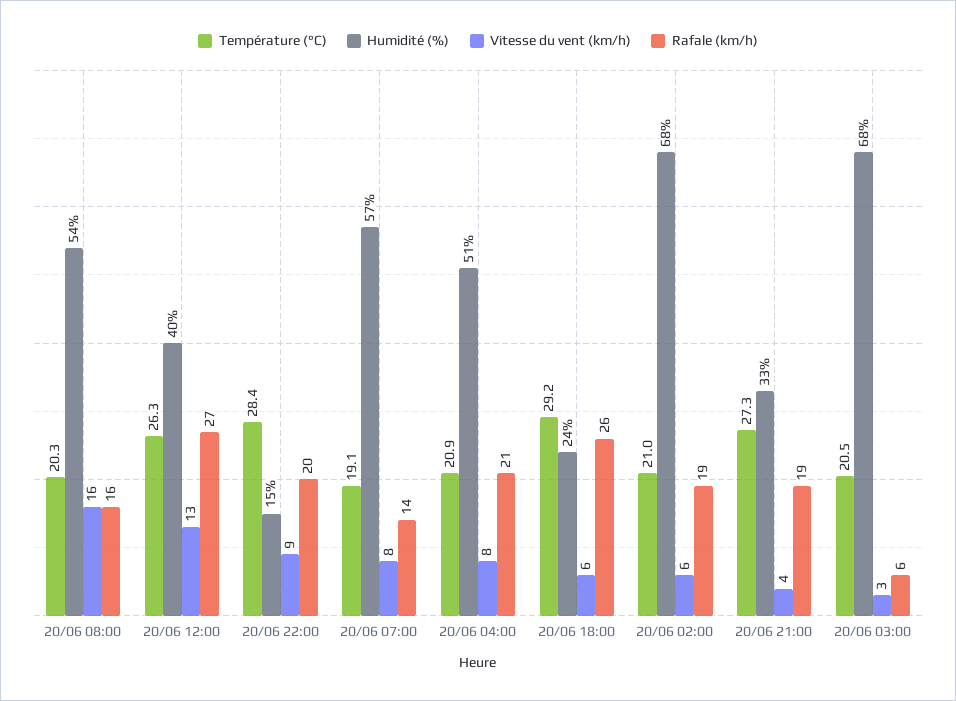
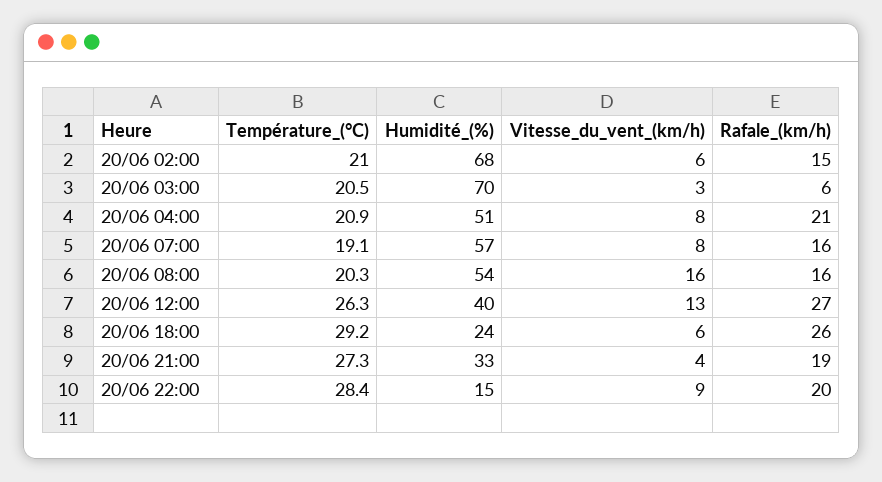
Rafale (km/h), 20/06 07:00: 14 -> 16
Rafale (km/h), 20/06 02:00: 19 -> 15
Humidité (%), 20/06 03:00: 68 -> 70

